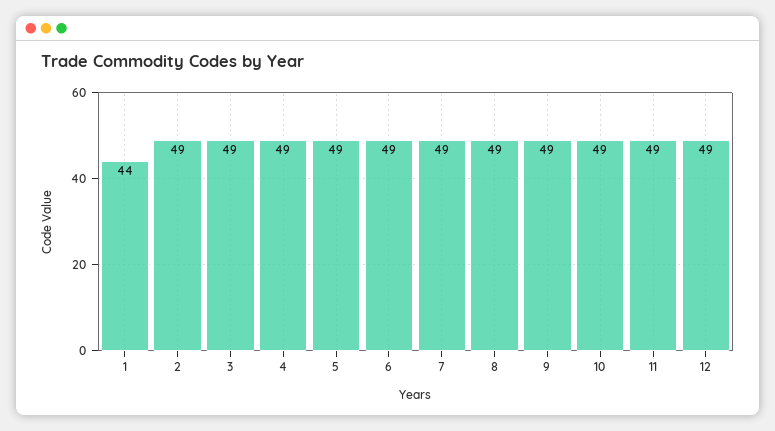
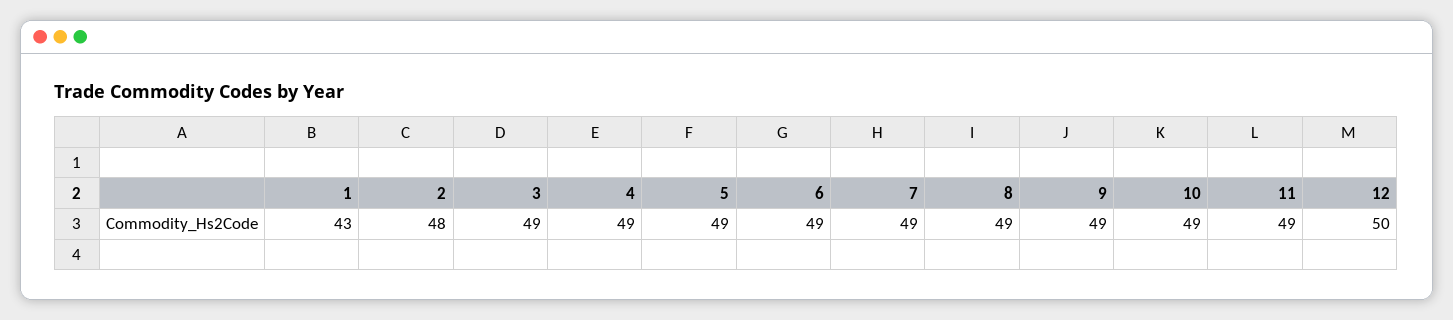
1: 44 -> 43
2: 49 -> 48
12: 49 -> 50

